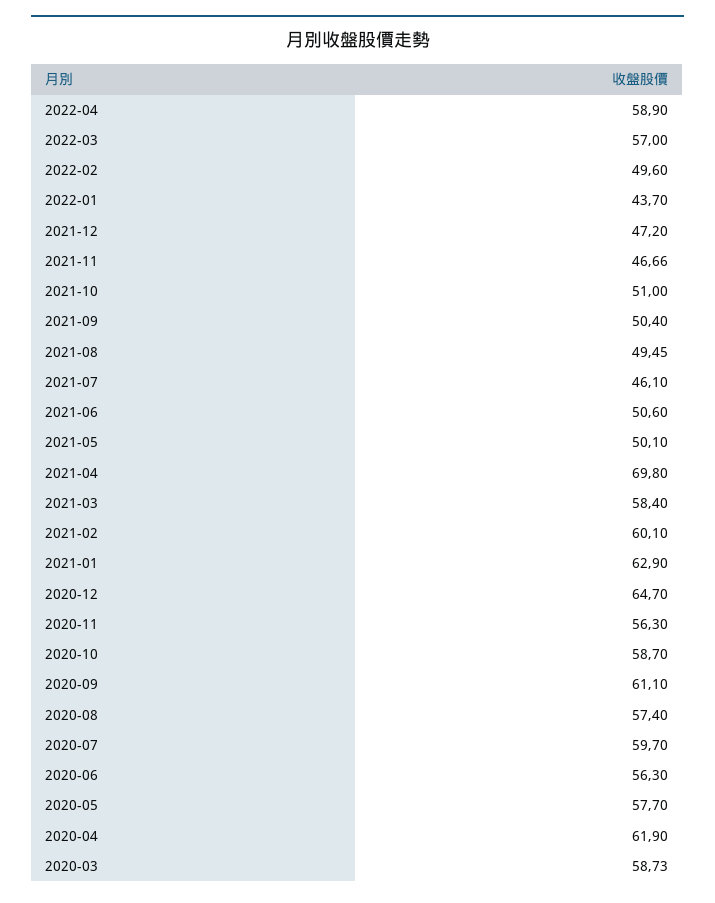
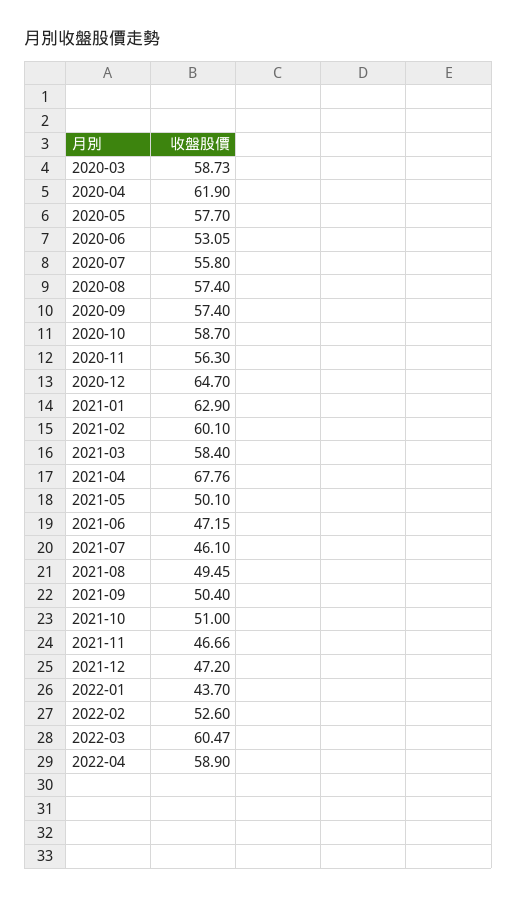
2022-03: 57 -> 60.47
2022-02: 49.6 -> 52.6
2021-06: 50.6 -> 47.15
2021-04: 69.8 -> 67.76
2020-09: 61.1 -> 57.4
2020-07: 59.7 -> 55.8
2020-06: 56.3 -> 53.05

